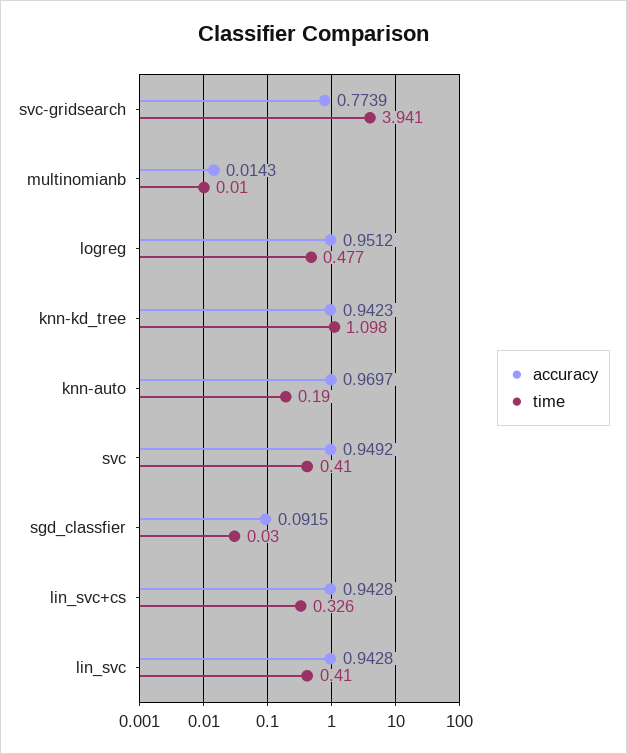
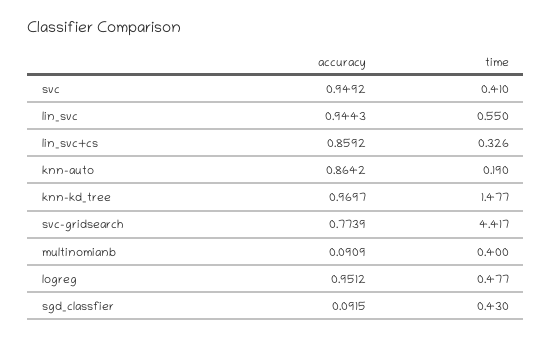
time, svc-gridsearch: 3.941 -> 4.417
accuracy, multinomianb: 0.0143 -> 0.0909
time, multinomianb: 0.01 -> 0.4
accuracy, knn-kd_tree: 0.9423 -> 0.9697
time, knn-kd_tree: 1.098 -> 1.477
accuracy, knn-auto: 0.9697 -> 0.8642
time, sgd_classfier: 0.03 -> 0.43
accuracy, lin_svc+cs: 0.9428 -> 0.8592
accuracy, lin_svc: 0.9428 -> 0.9443
time, lin_svc: 0.41 -> 0.55

